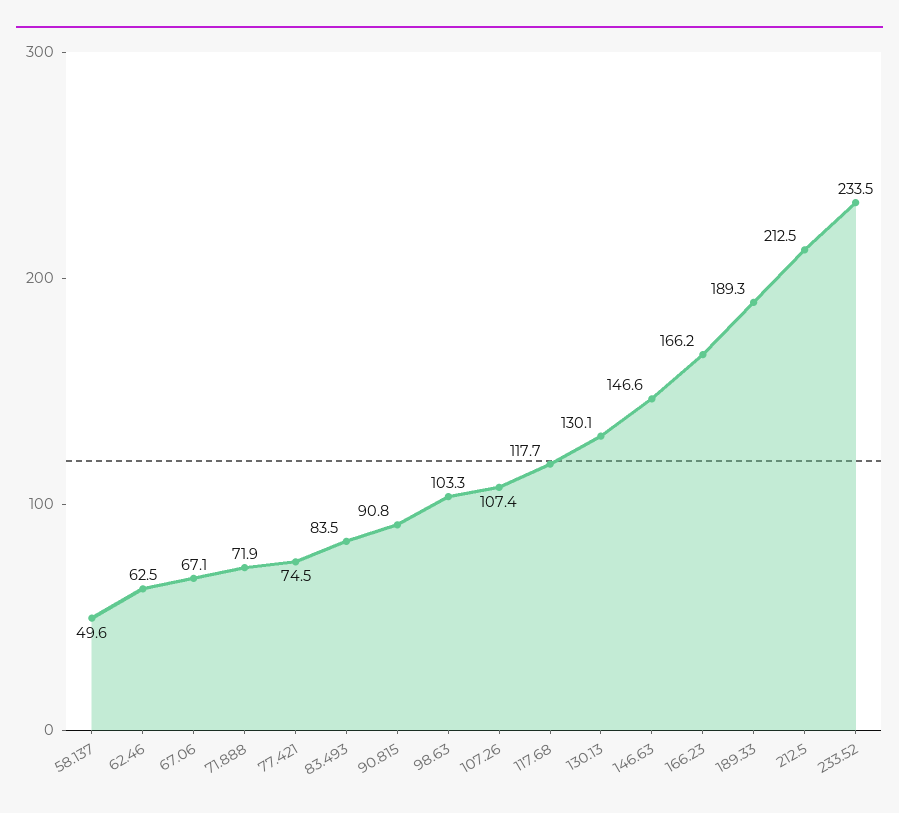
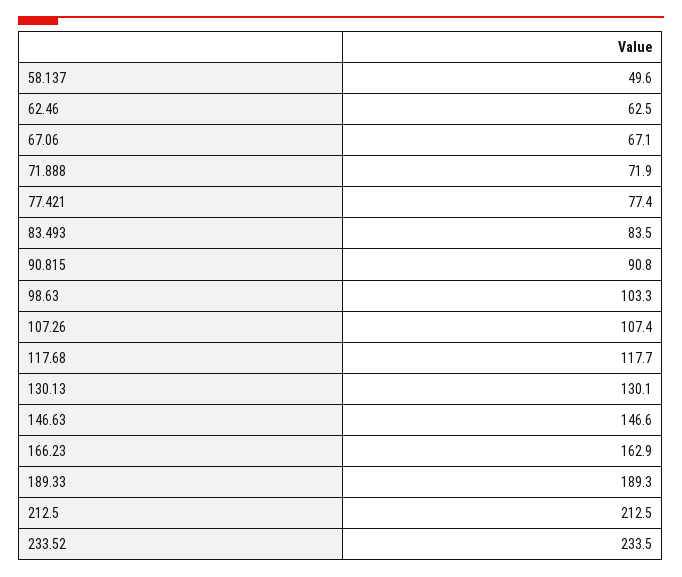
77.421: 74.5 -> 77.4
166.23: 166.2 -> 162.9

